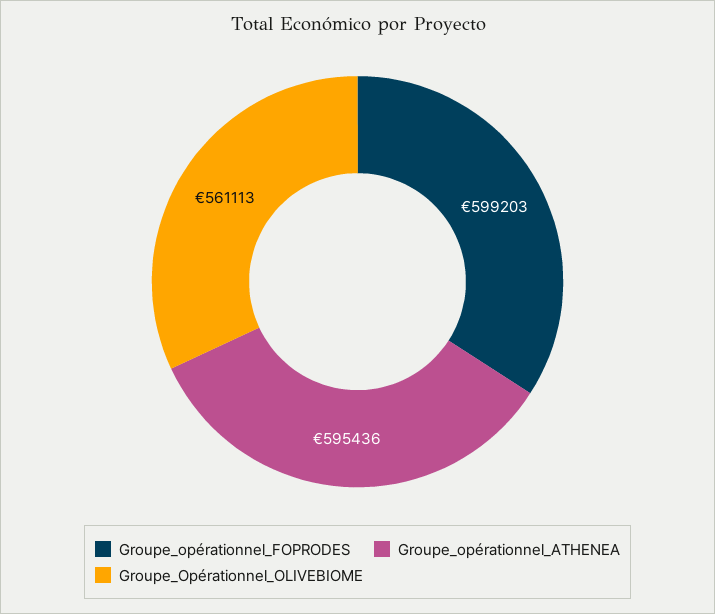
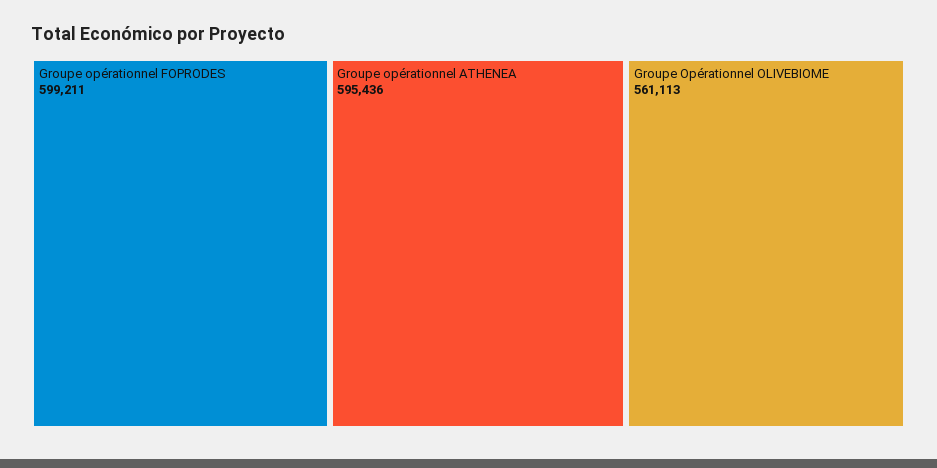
Groupe_opérationnel_FOPRODES: 599203 -> 599211

